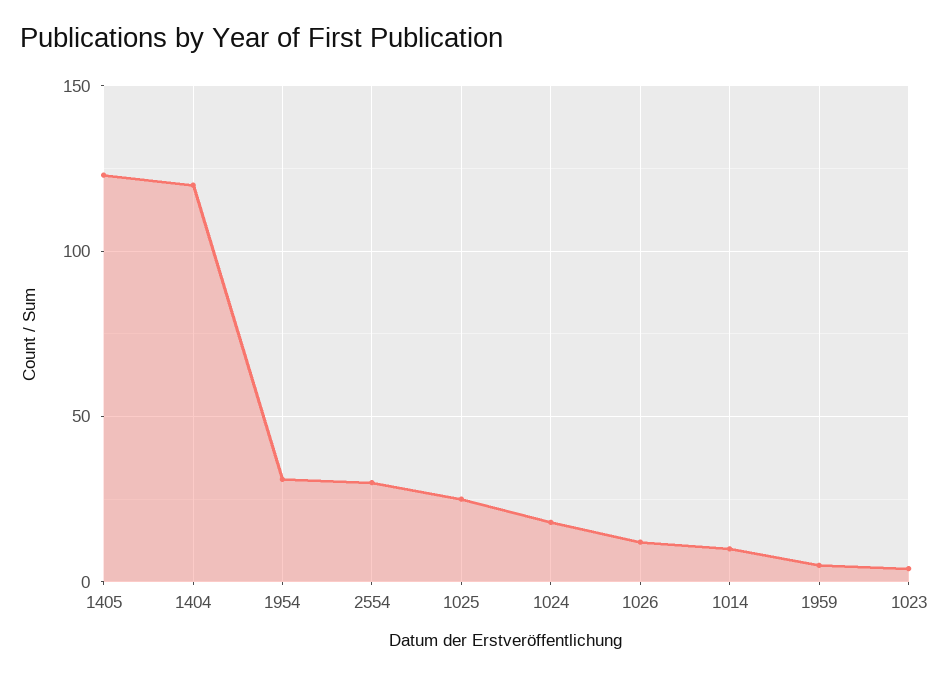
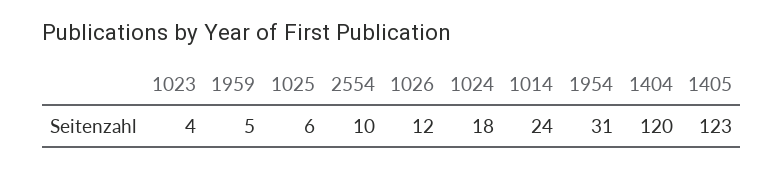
2554: 30 -> 10
1025: 25 -> 6
1014: 10 -> 24

